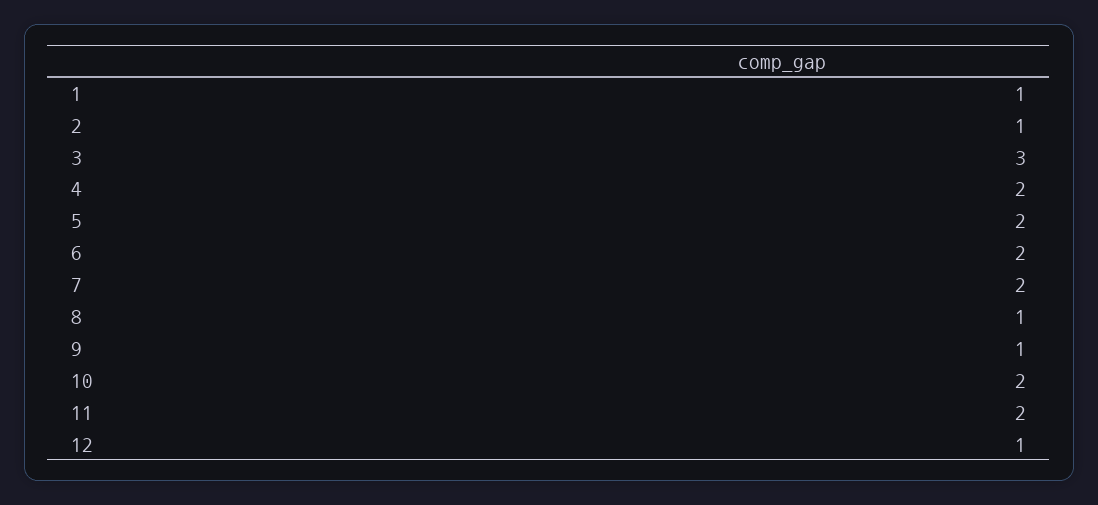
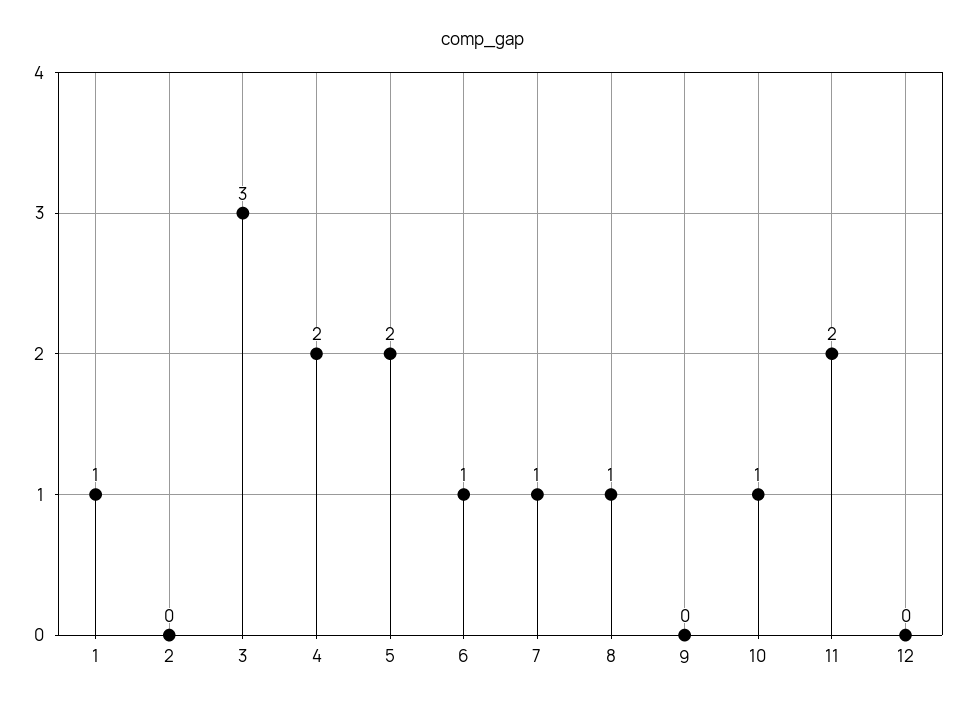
2: 1 -> 0
6: 2 -> 1
7: 2 -> 1
9: 1 -> 0
10: 2 -> 1
12: 1 -> 0

